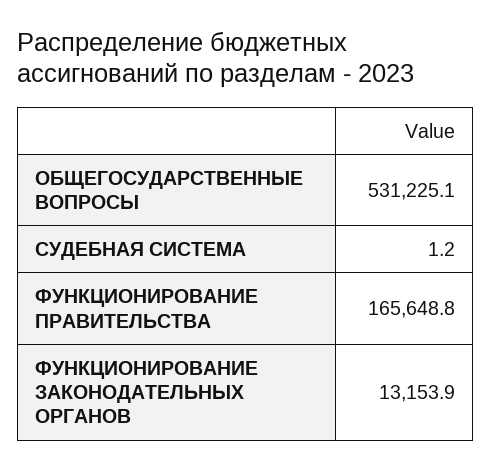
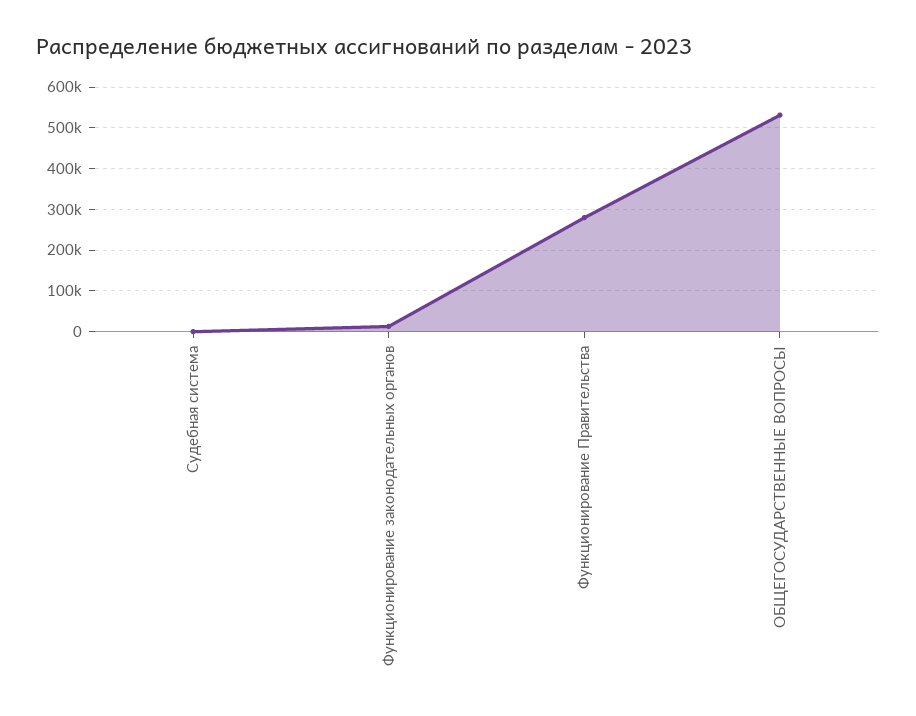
ФУНКЦИОНИРОВАНИЕ ПРАВИТЕЛЬСТВА: 165648.8 -> 280000

